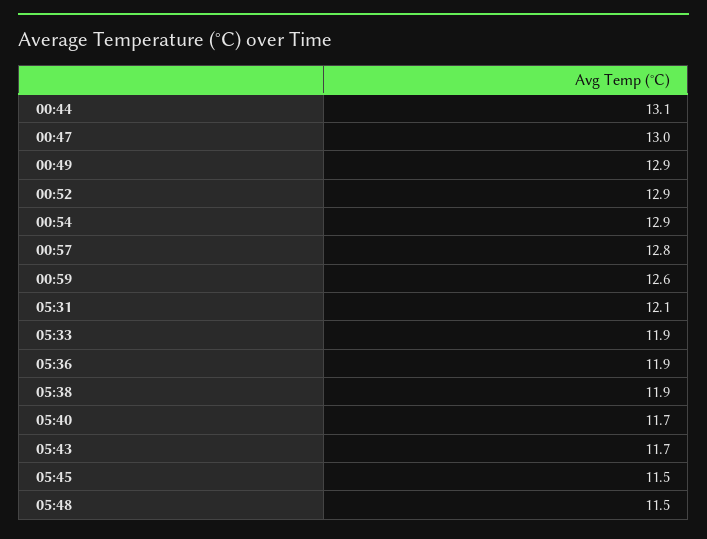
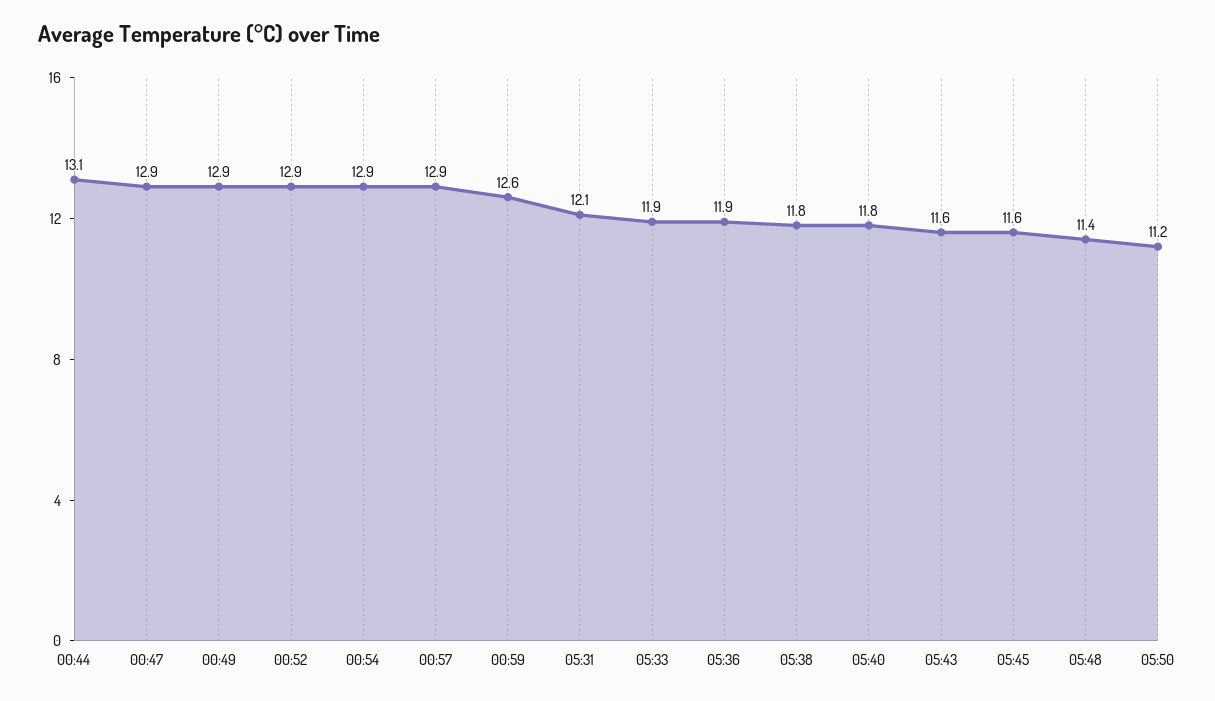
00:47: 13 -> 12.9
00:57: 12.8 -> 12.9
05:38: 11.9 -> 11.8
05:40: 11.7 -> 11.8
05:43: 11.7 -> 11.6
05:45: 11.5 -> 11.6
05:48: 11.5 -> 11.4
05:50: none -> 11.2

